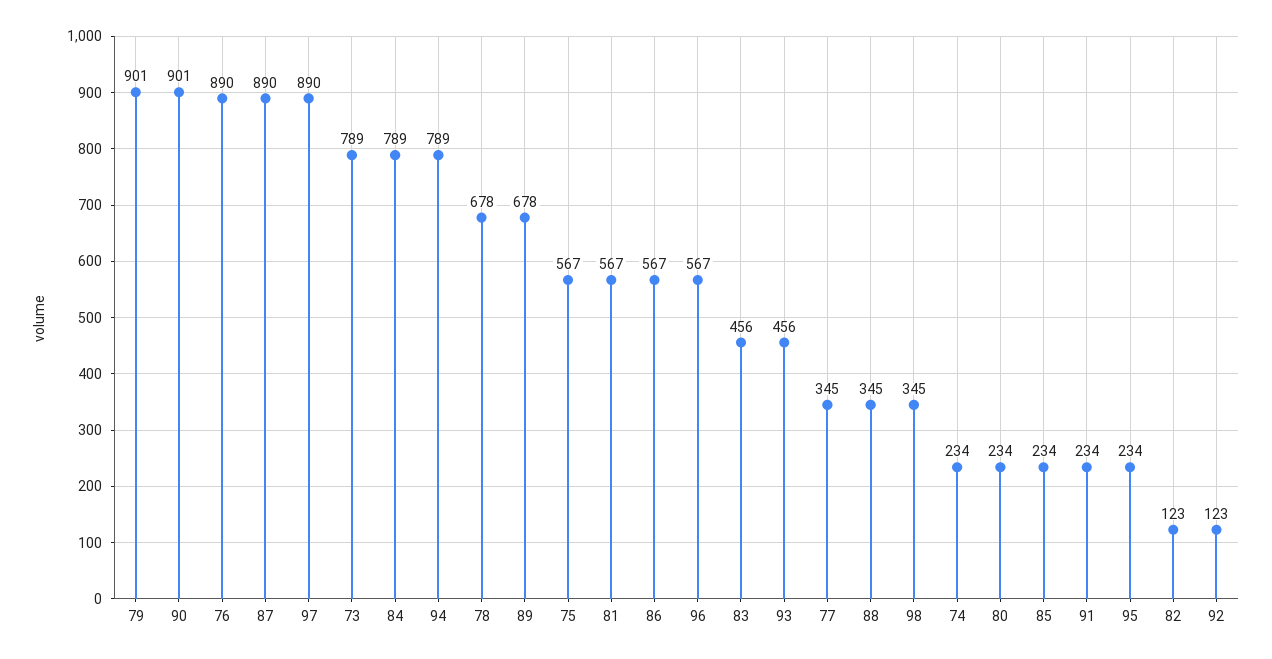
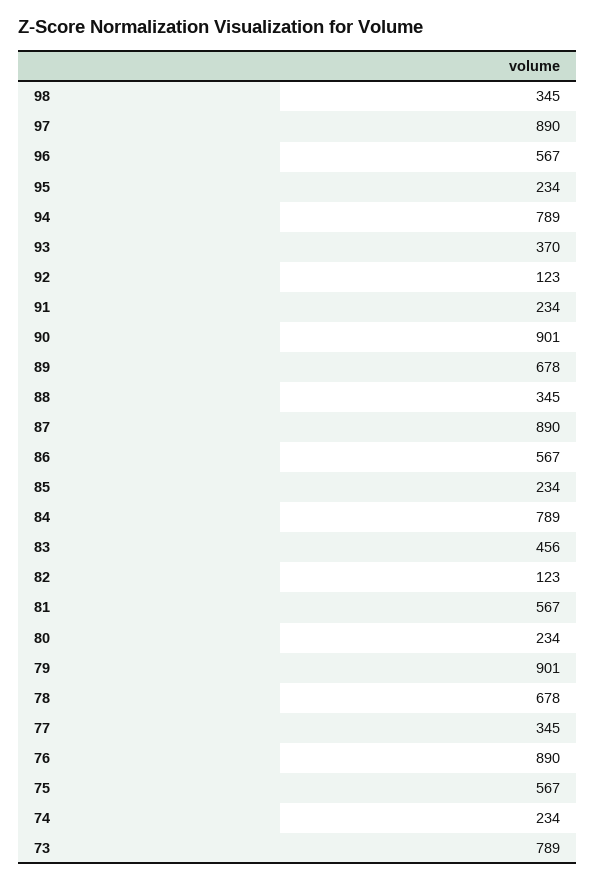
93: 456 -> 370

